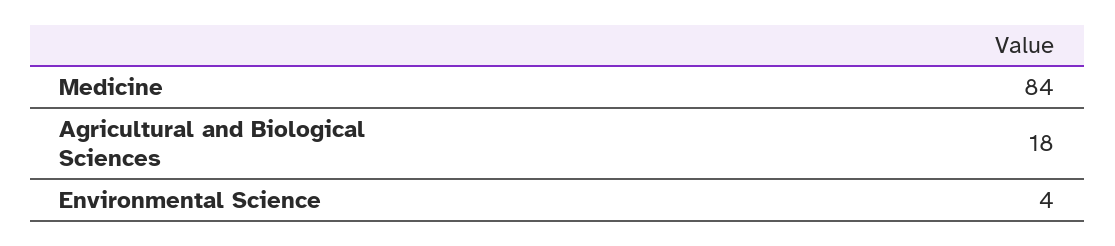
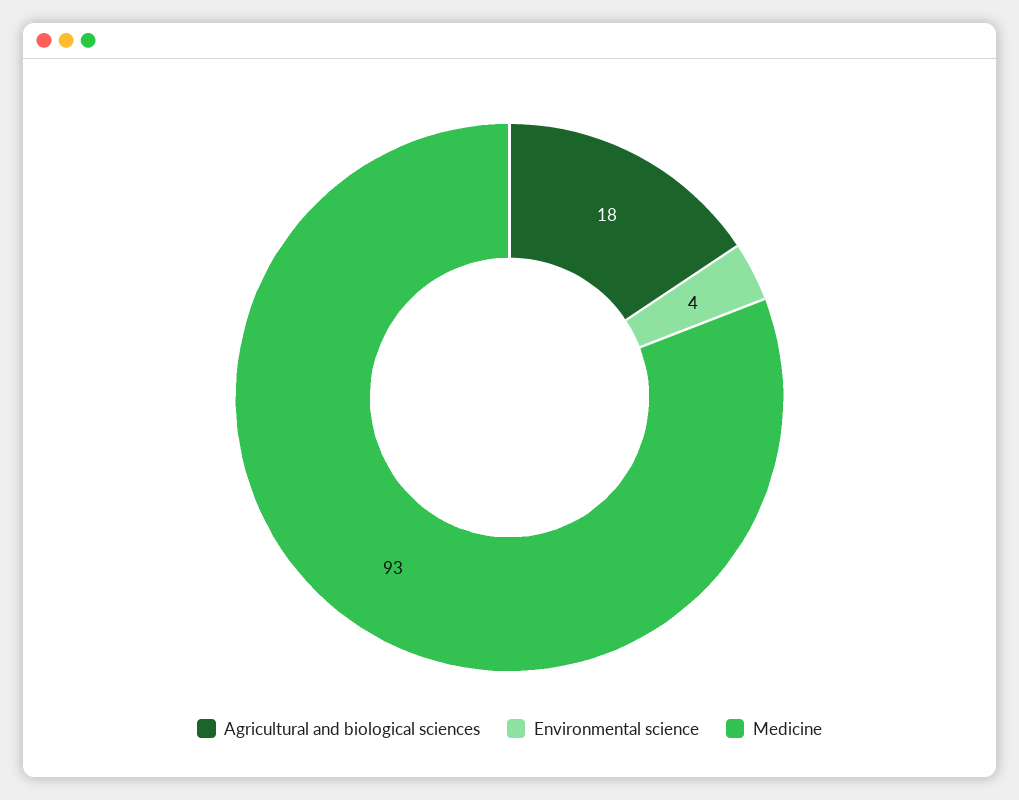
Medicine: 84 -> 93

